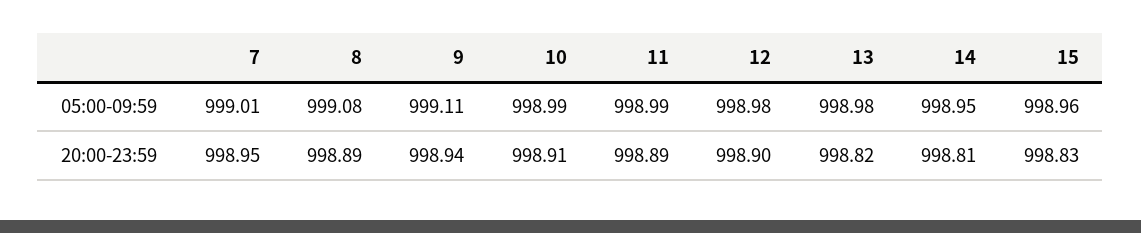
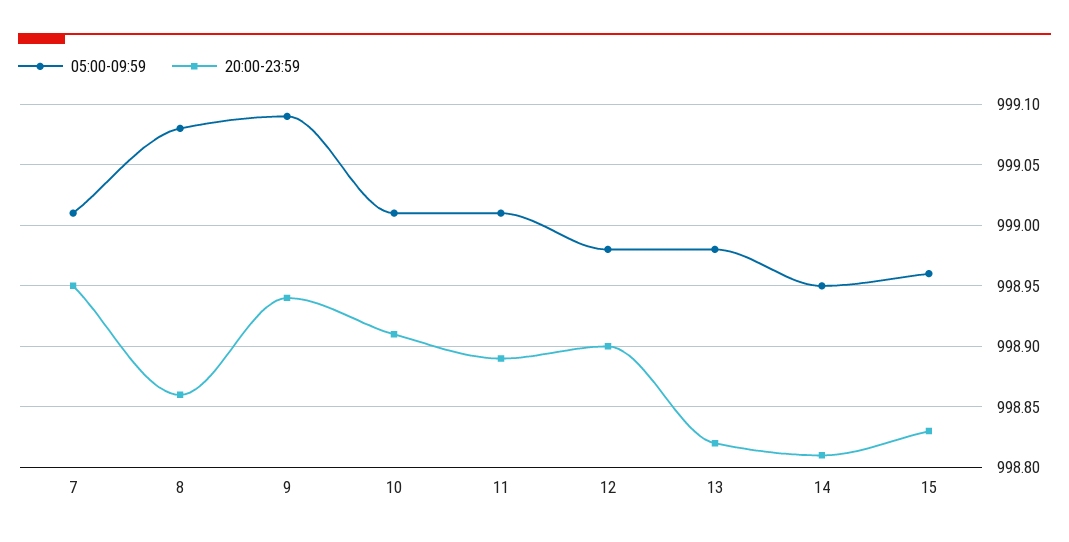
05:00-09:59, 9: 999.11 -> 999.09
05:00-09:59, 10: 998.99 -> 999.01
05:00-09:59, 11: 998.99 -> 999.01
20:00-23:59, 8: 998.89 -> 998.86

